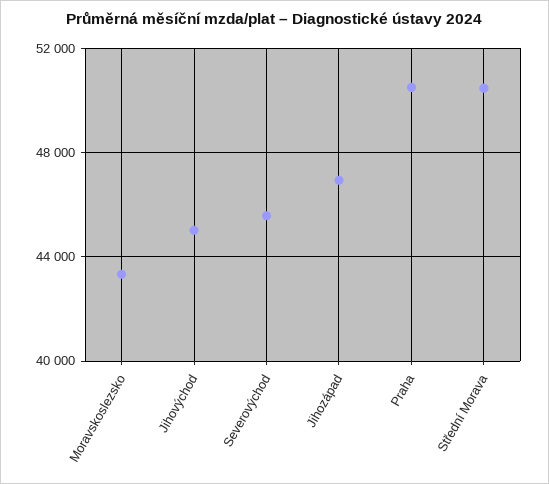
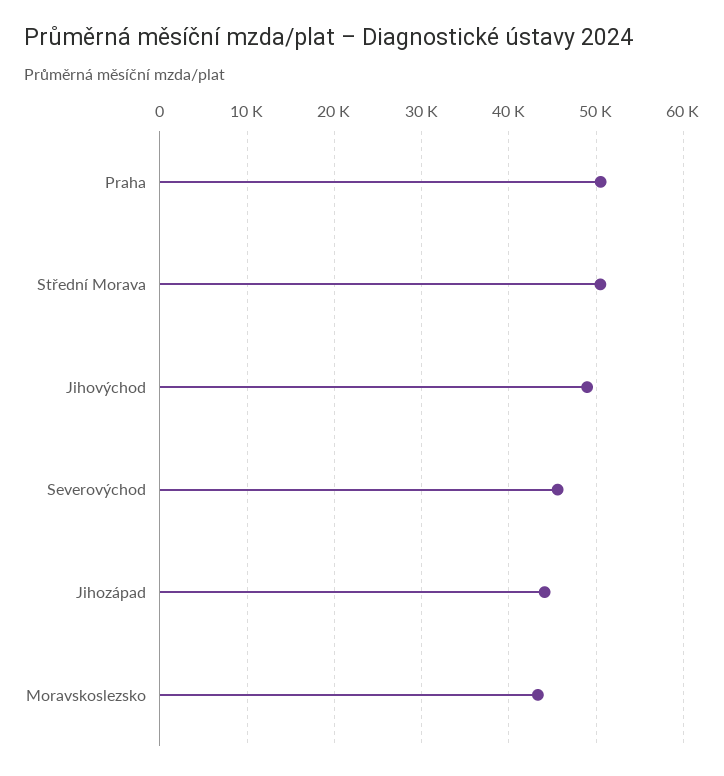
Jihovýchod: 45000 -> 49000
Jihozápad: 47000 -> 44000

